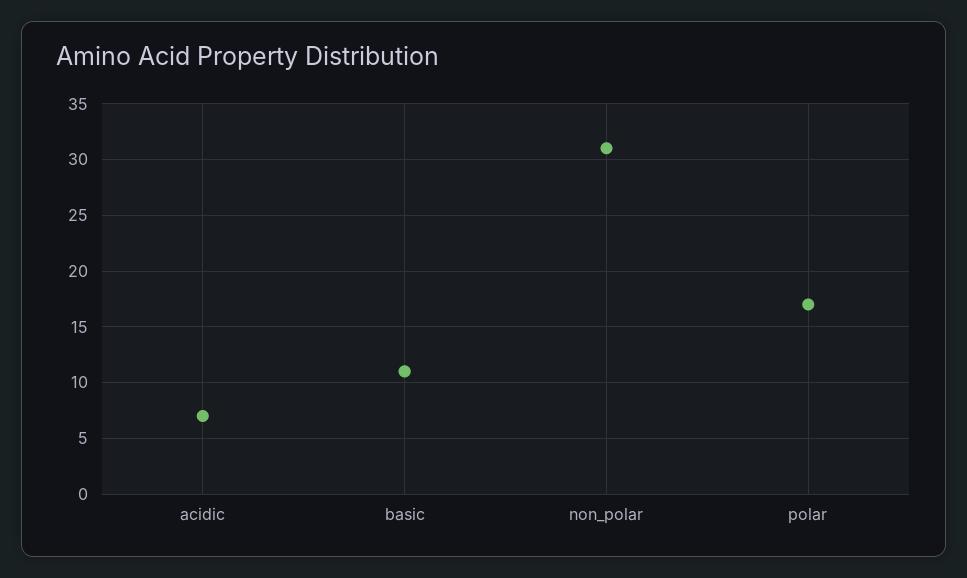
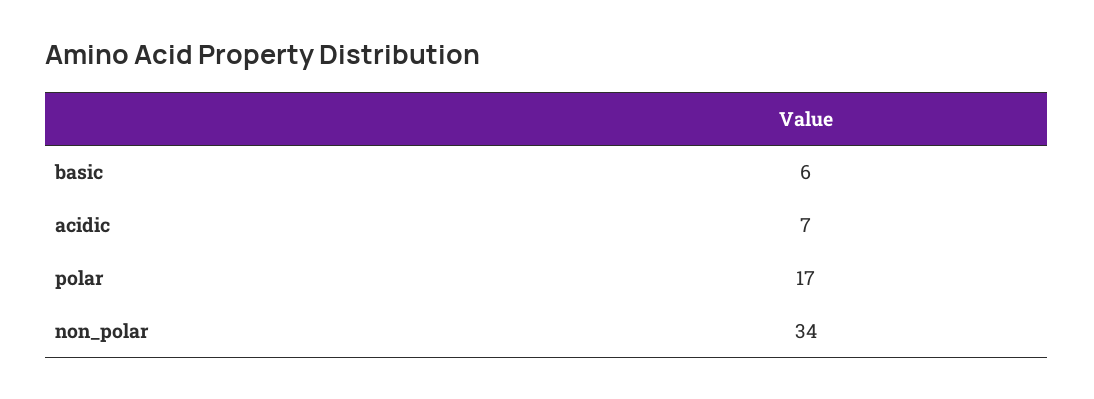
basic: 11 -> 6
non_polar: 31 -> 34

